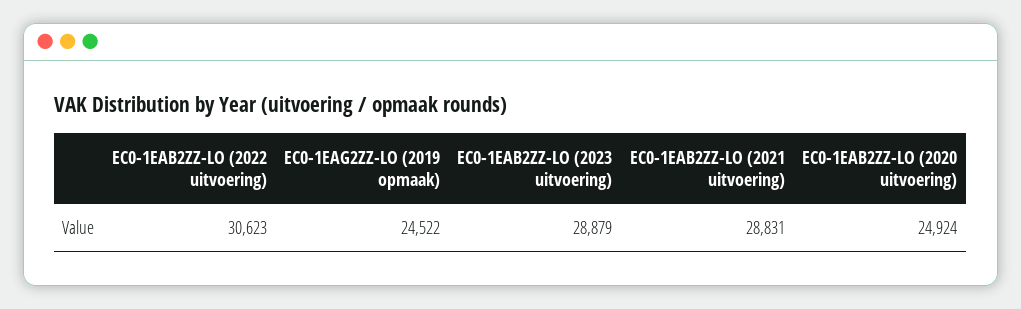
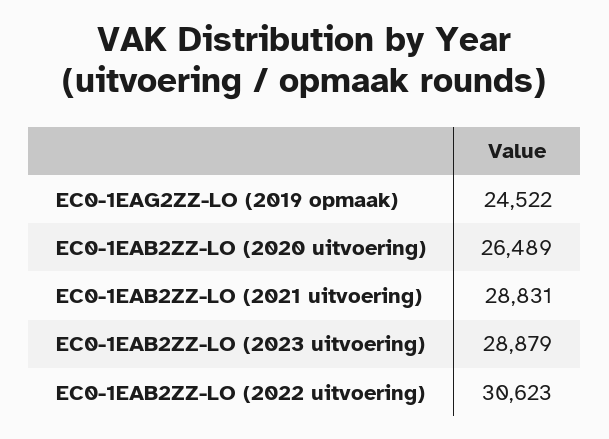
EC0-1EAB2ZZ-LO (2020 uitvoering): 24924 -> 26489

